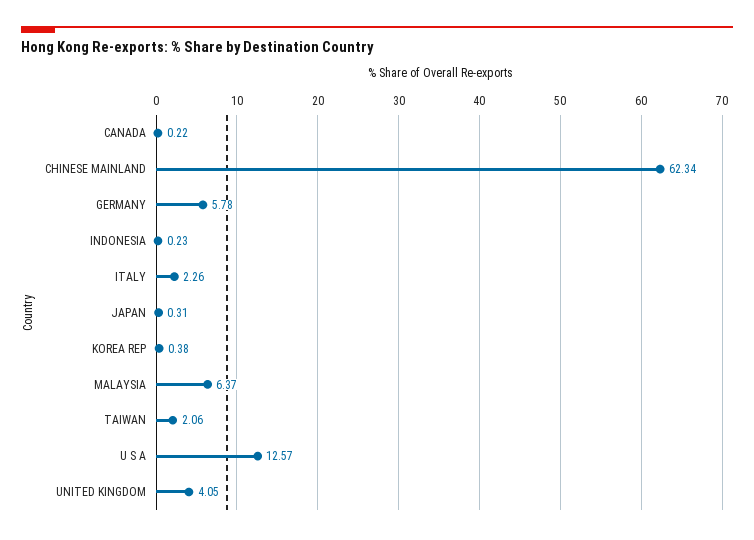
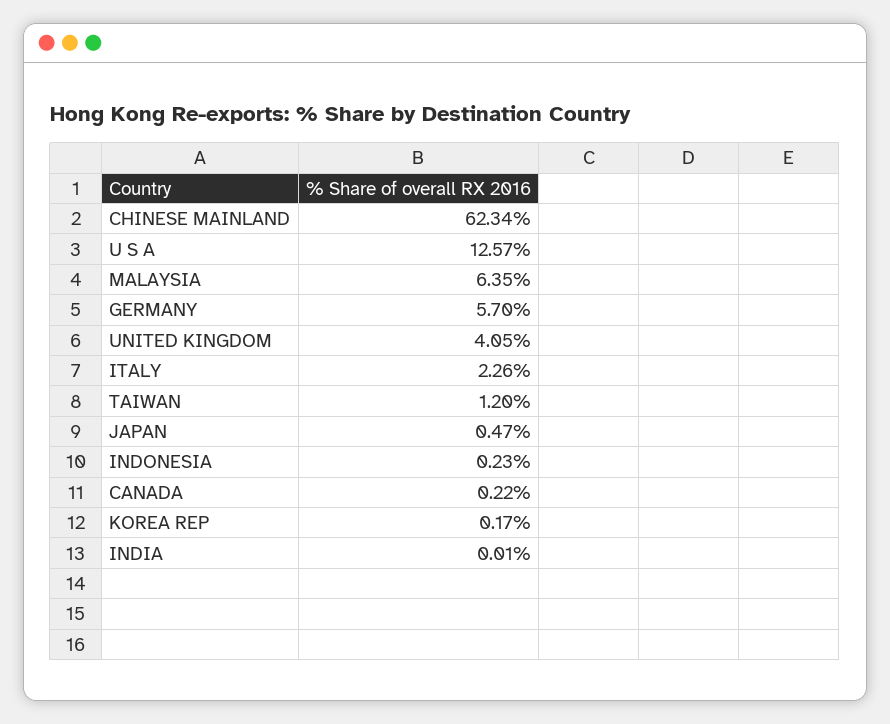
GERMANY: 5.78 -> 5.7
JAPAN: 0.31 -> 0.47
KOREA REP: 0.38 -> 0.17
MALAYSIA: 6.37 -> 6.35
TAIWAN: 2.06 -> 1.2
INDIA: none -> 0.01

